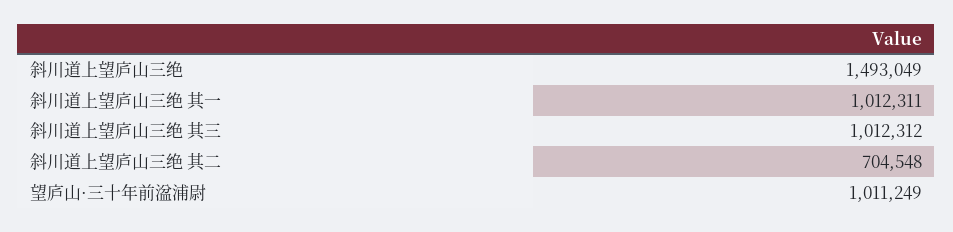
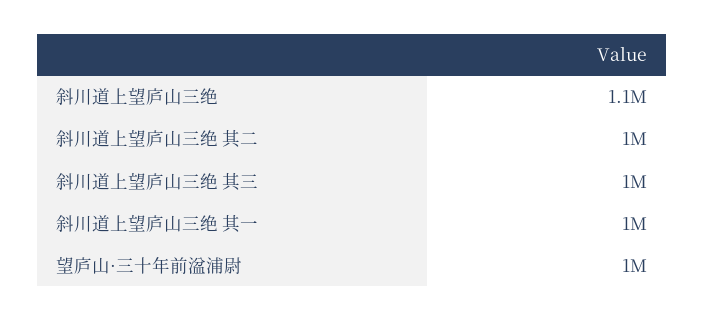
斜川道上望庐山三绝: 1493049 -> 1100000
斜川道上望庐山三绝 其二: 704548 -> 1000000

